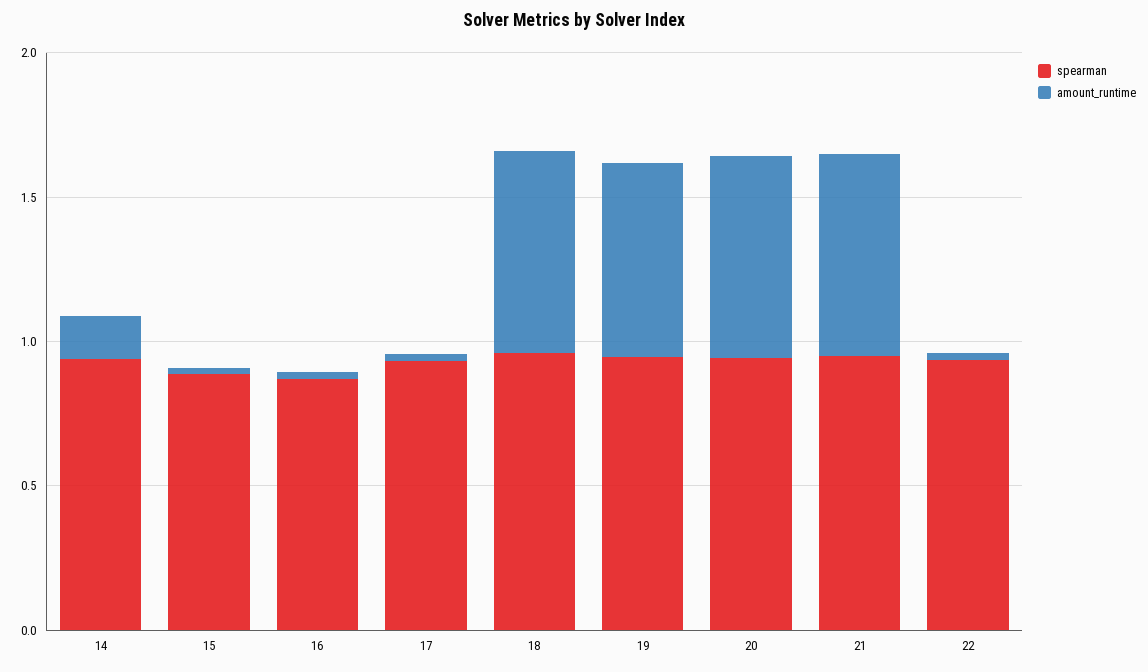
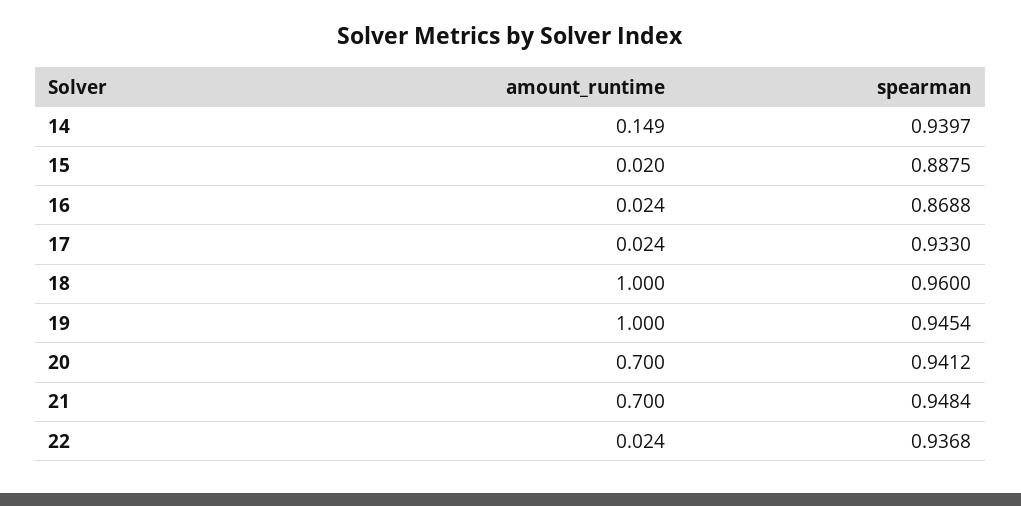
amount_runtime, 18: 0.7 -> 1
amount_runtime, 19: 0.7 -> 1

